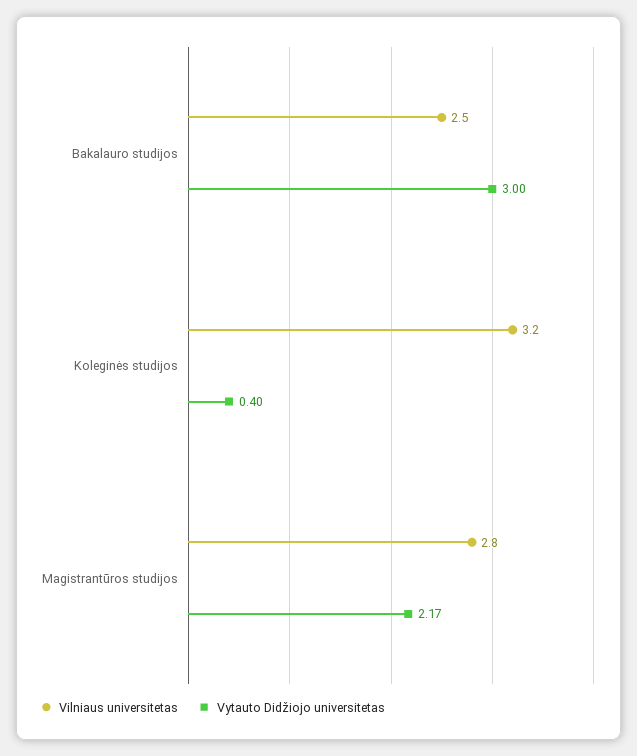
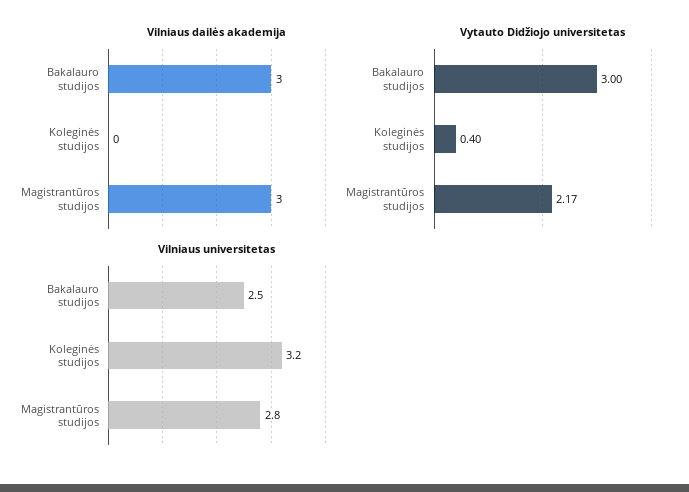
Vilniaus dailės akademija, Bakalauro studijos: none -> 3
Vilniaus dailės akademija, Koleginės studijos: none -> 0
Vilniaus dailės akademija, Magistrantūros studijos: none -> 3

